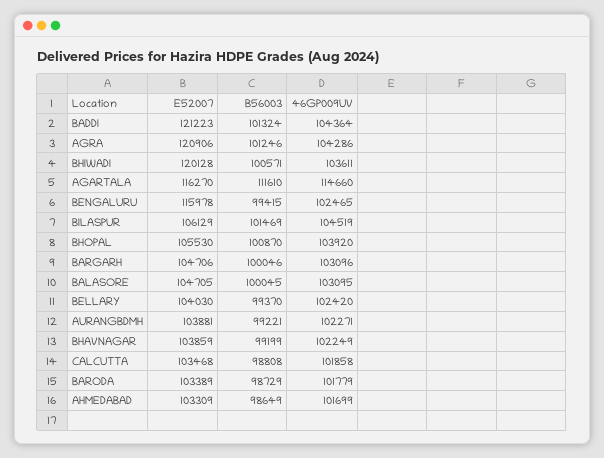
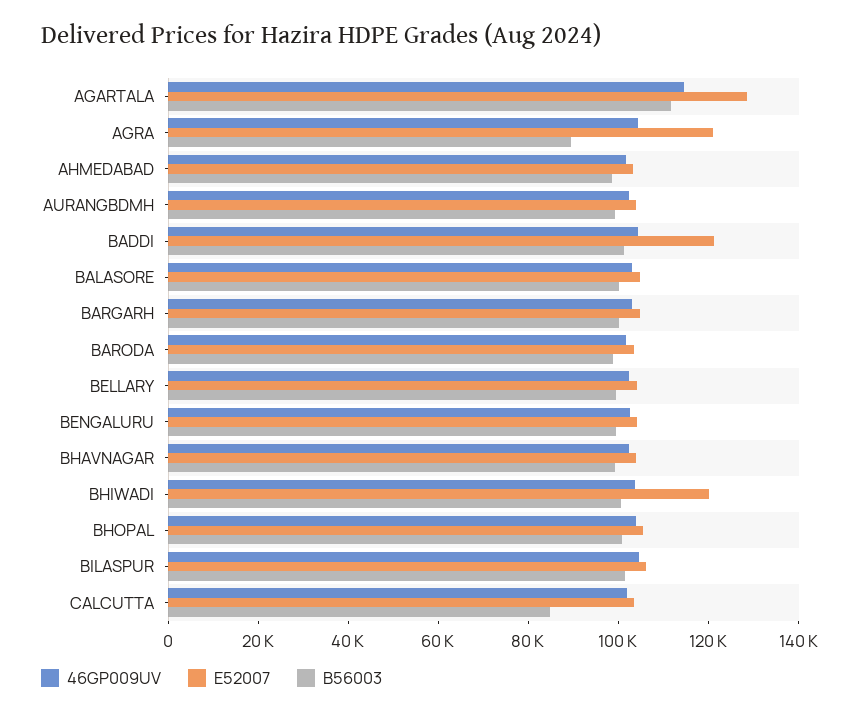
B56003, AGRA: 101246 -> 90000
E52007, AGARTALA: 116270 -> 130000
E52007, BENGALURU: 115978 -> 105000
B56003, CALCUTTA: 98808 -> 85000

